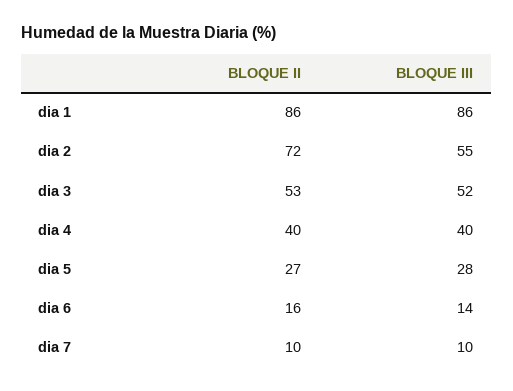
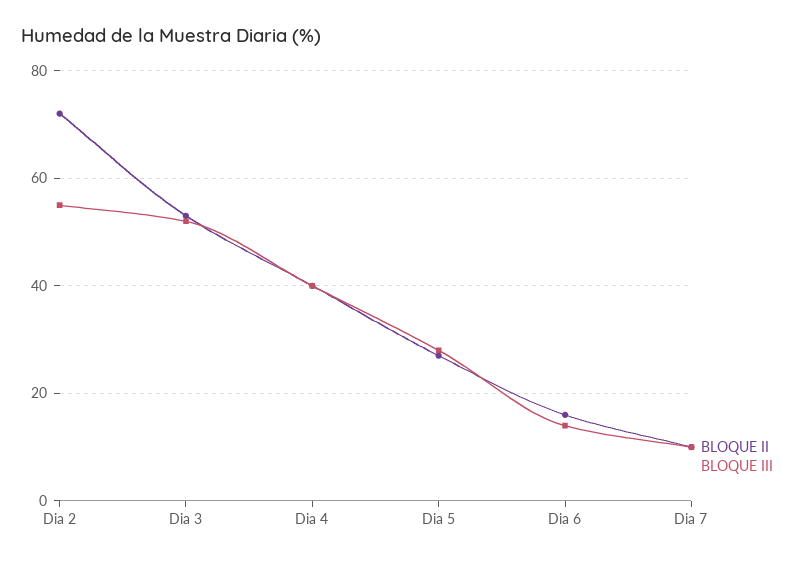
BLOQUE II, dia 1: 86 -> none
BLOQUE III, dia 1: 86 -> none

